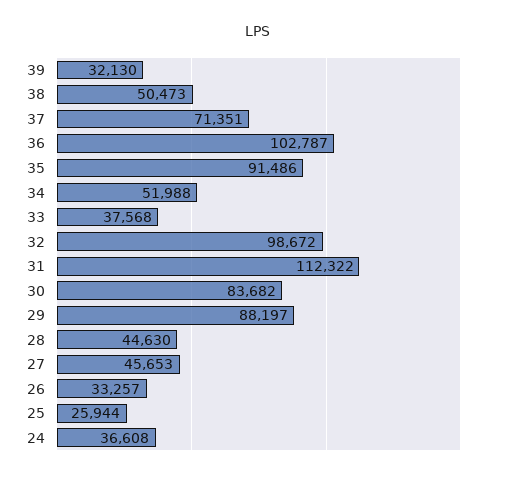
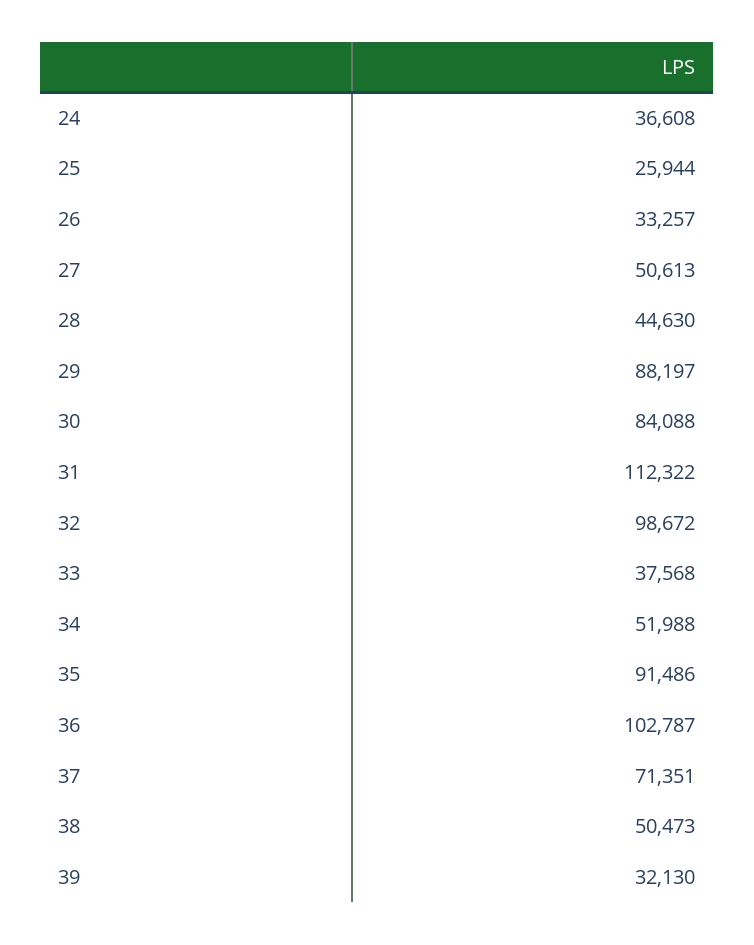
30: 83682 -> 84088
27: 45653 -> 50613

